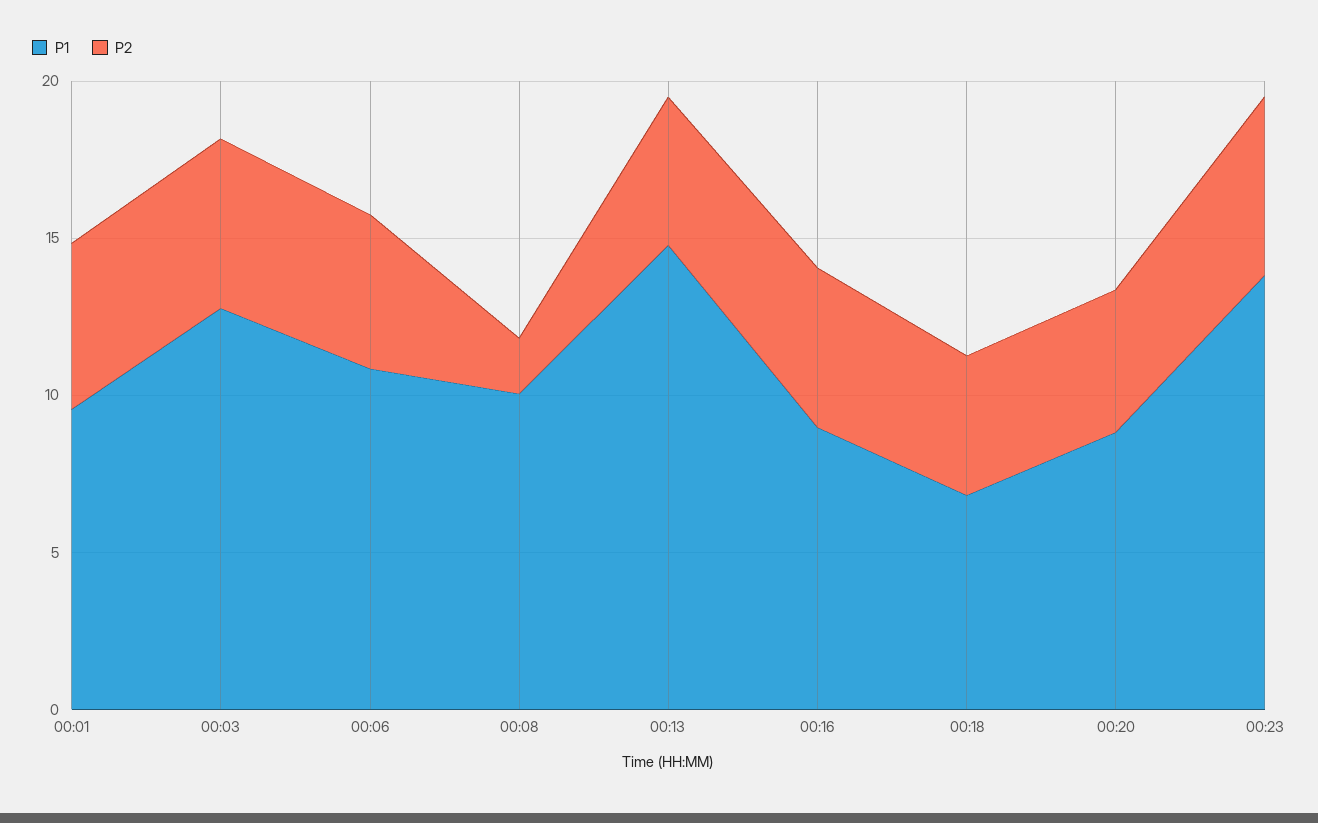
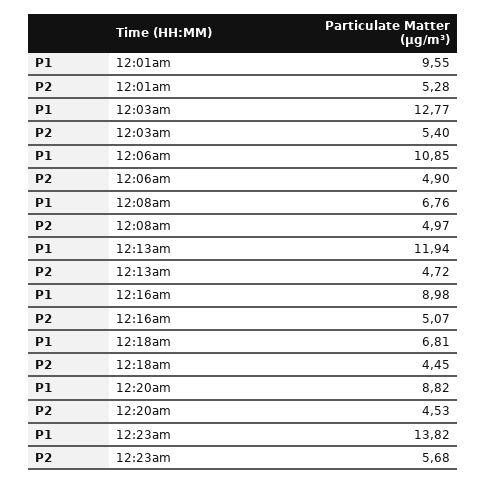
P1, 00:08: 10 -> 6.76
P2, 00:08: 2 -> 4.97
P1, 00:13: 15 -> 11.94

